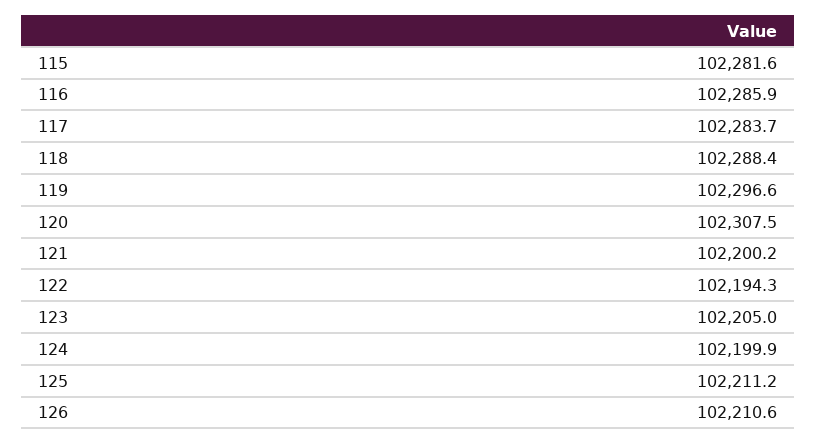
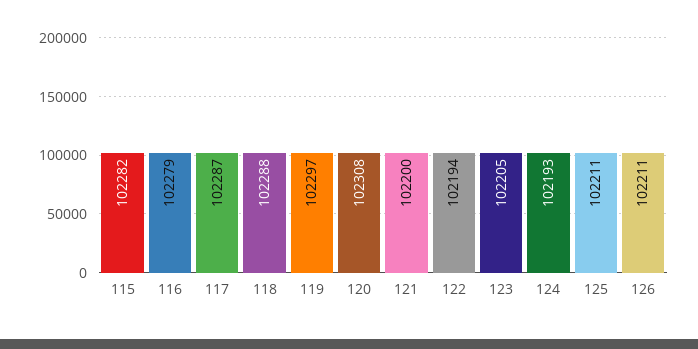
116: 102285.9 -> 102279
117: 102283.7 -> 102287
124: 102199.9 -> 102193

